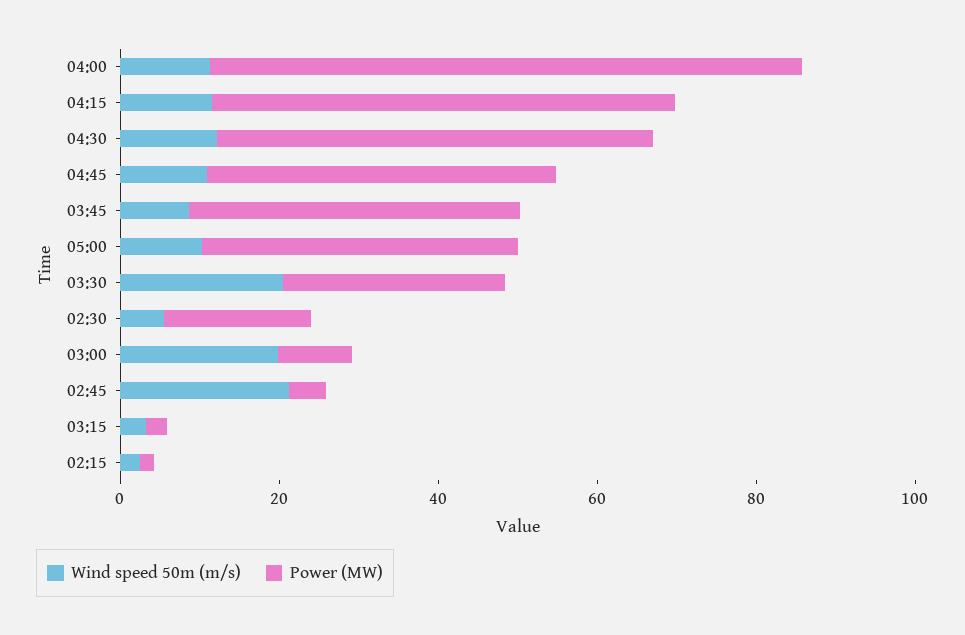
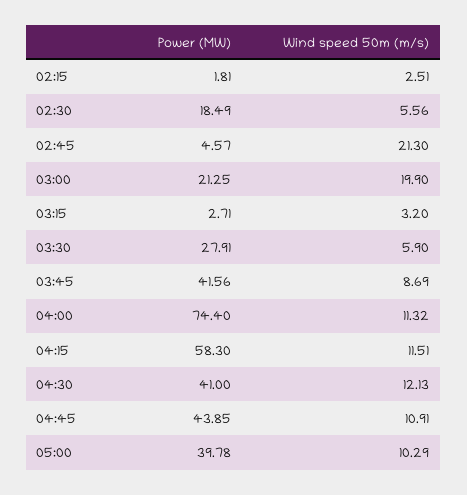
Power (MW), 04:30: 55 -> 41
Wind speed 50m (m/s), 03:30: 20 -> 5.9
Power (MW), 03:00: 10 -> 21.25

